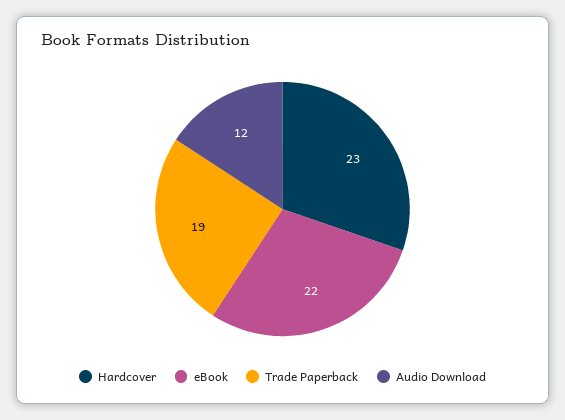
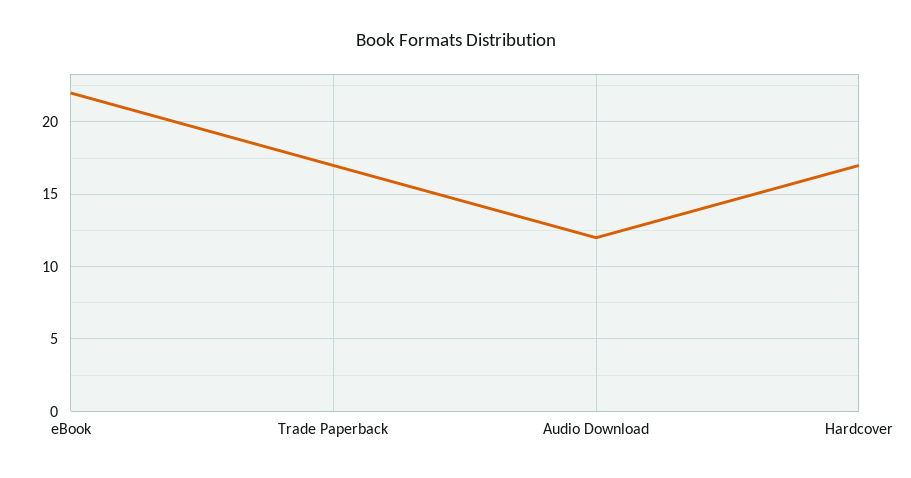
Hardcover: 23 -> 17
Trade Paperback: 19 -> 17

